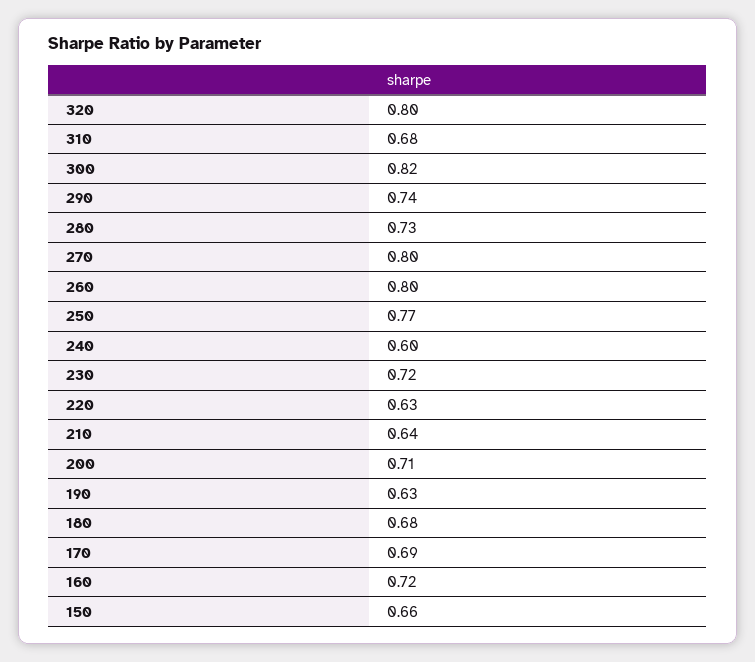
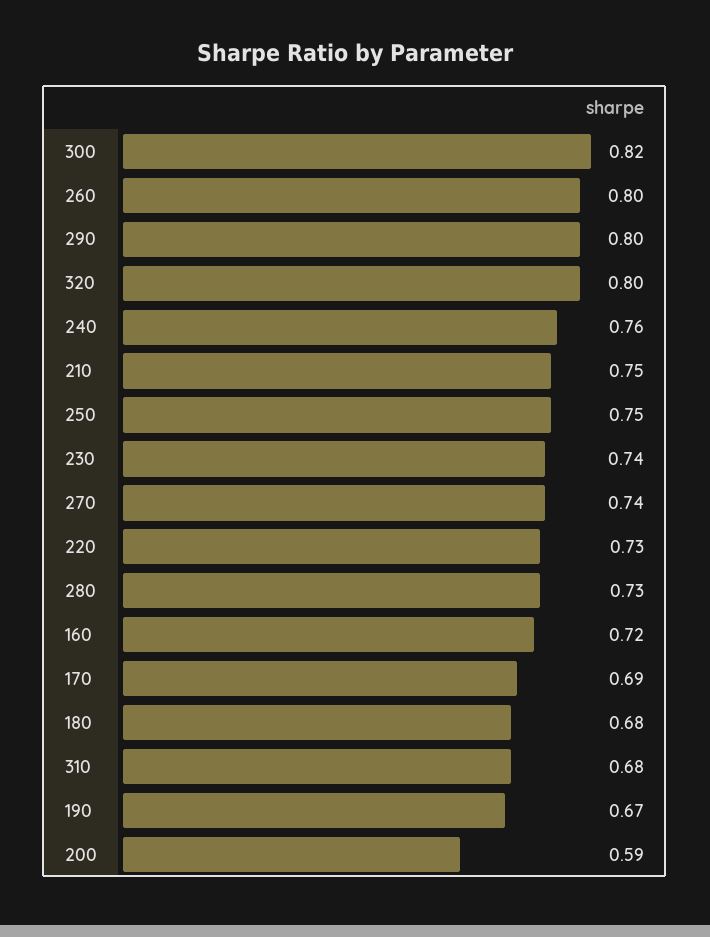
290: 0.74 -> 0.8
270: 0.8 -> 0.74
250: 0.77 -> 0.75
240: 0.6 -> 0.76
230: 0.72 -> 0.74
220: 0.63 -> 0.73
210: 0.64 -> 0.75
200: 0.71 -> 0.59
190: 0.63 -> 0.67
150: 0.66 -> none

